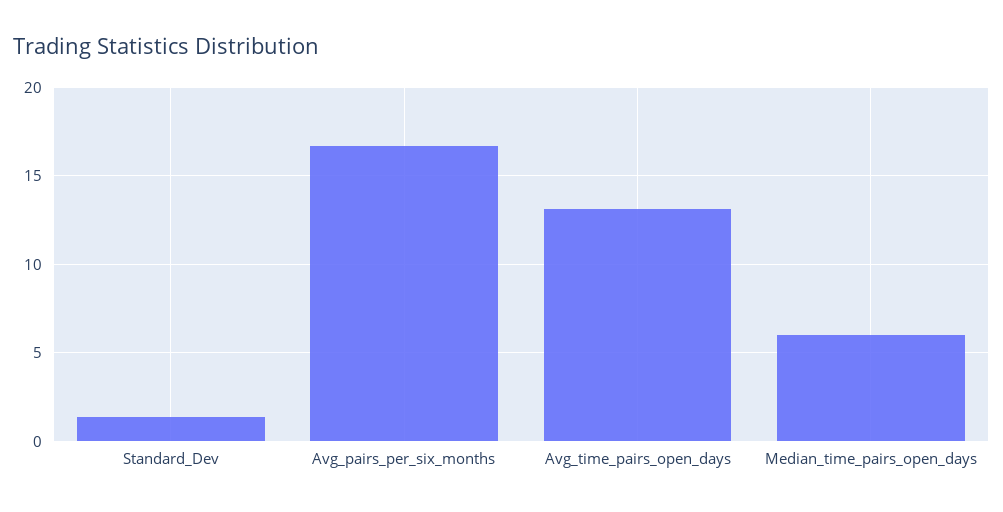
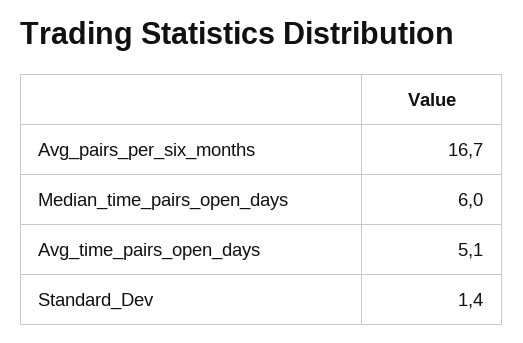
Avg_time_pairs_open_days: 13 -> 5.1

